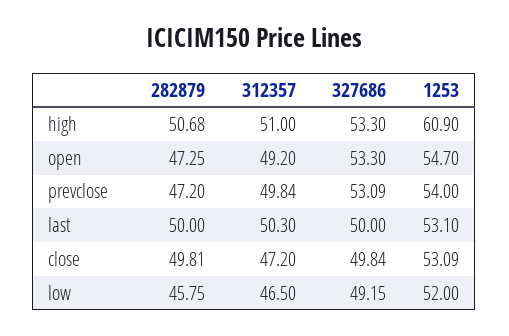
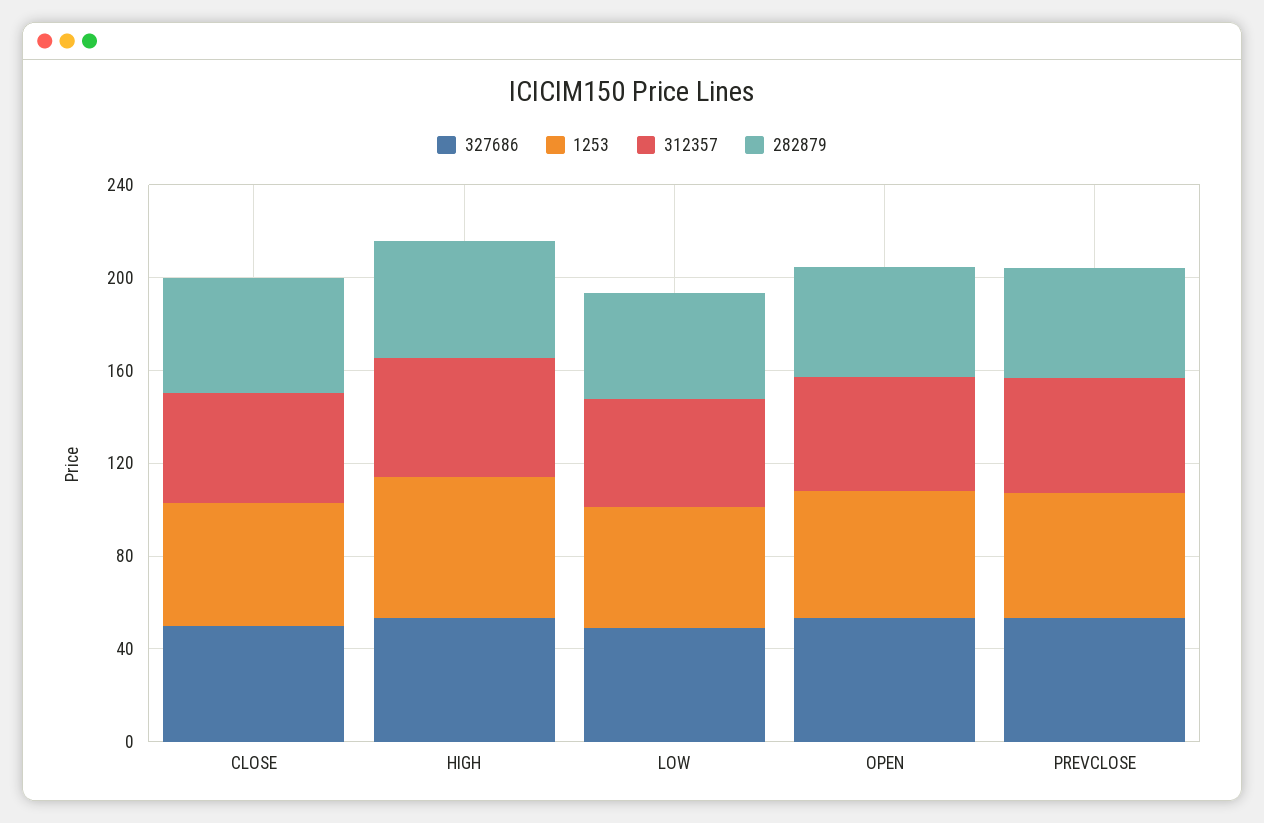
282879, last: 50 -> none
312357, last: 50.3 -> none
327686, last: 50 -> none
1253, last: 53.1 -> none

